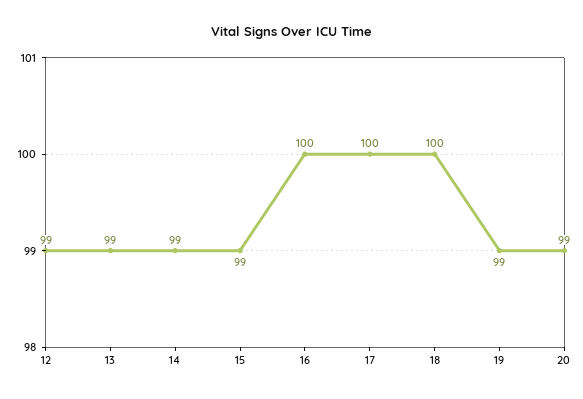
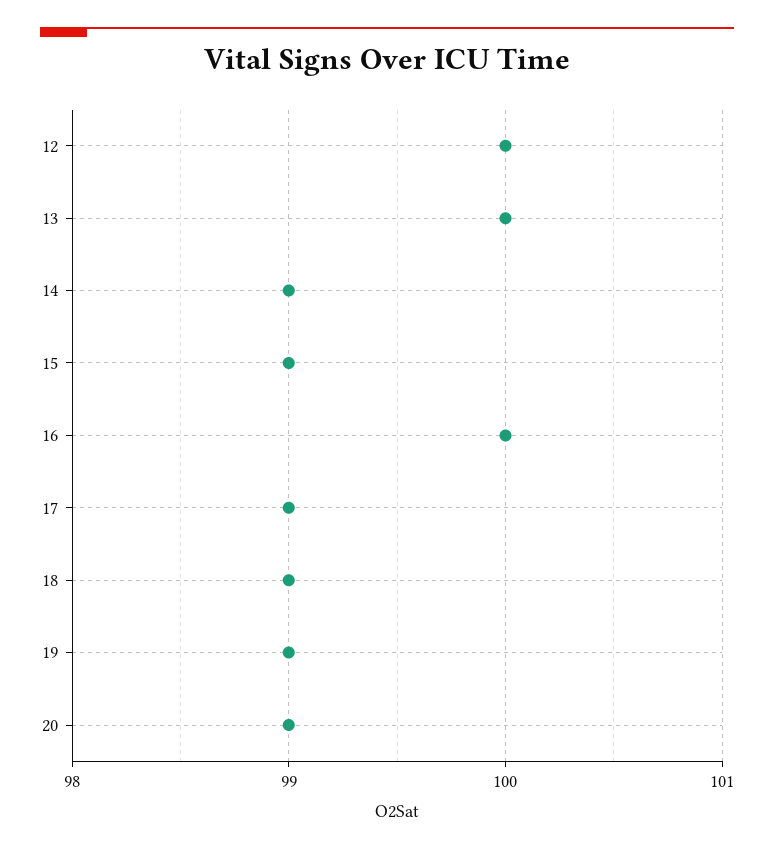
12: 99 -> 100
13: 99 -> 100
17: 100 -> 99
18: 100 -> 99

